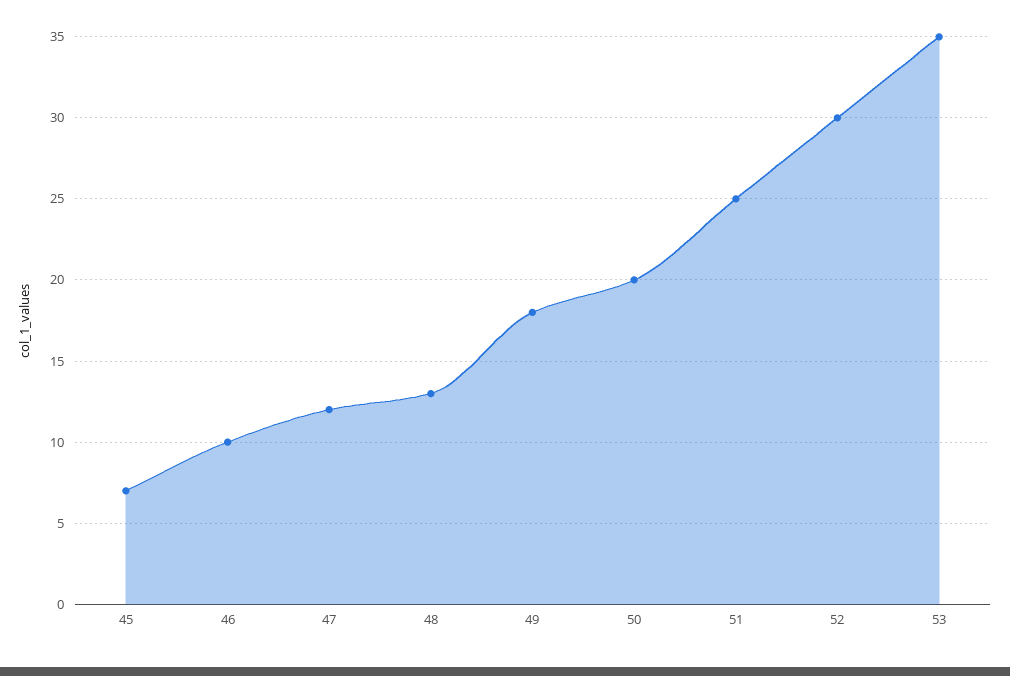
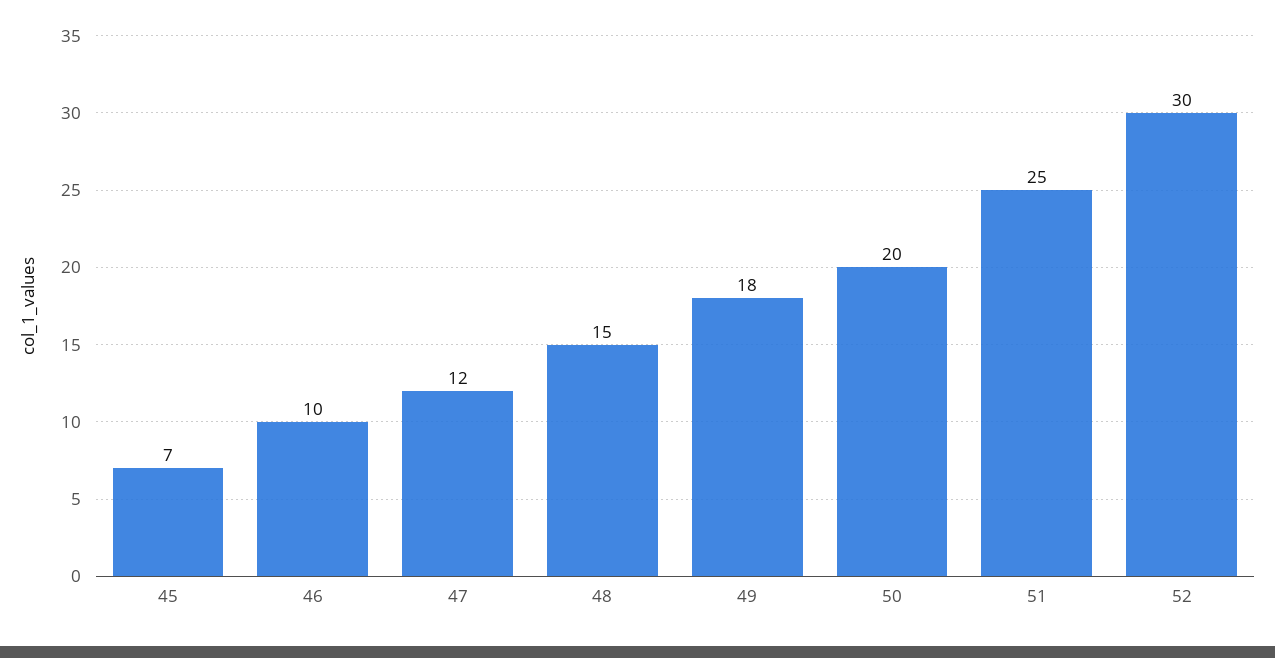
48: 13 -> 15
53: 35 -> none

